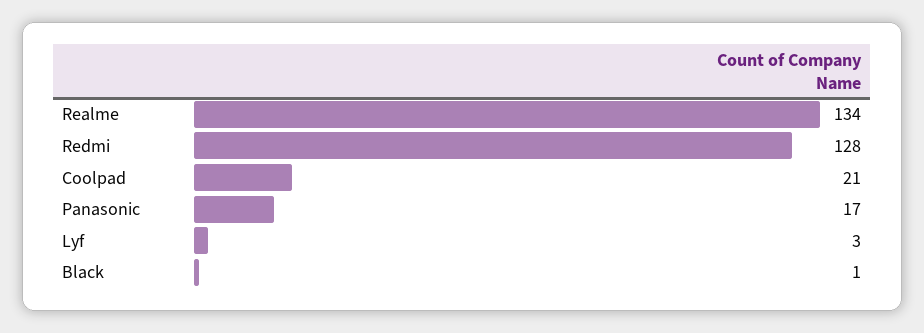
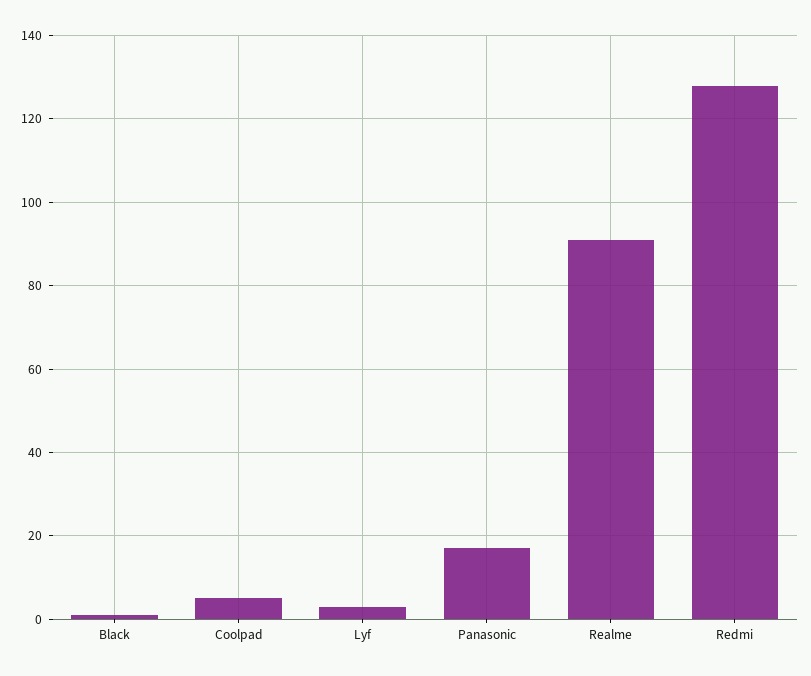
Realme: 134 -> 90
Coolpad: 21 -> 5

